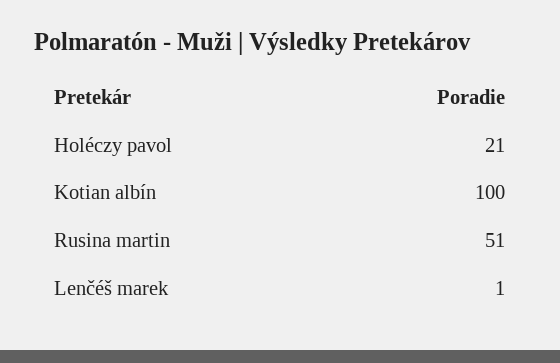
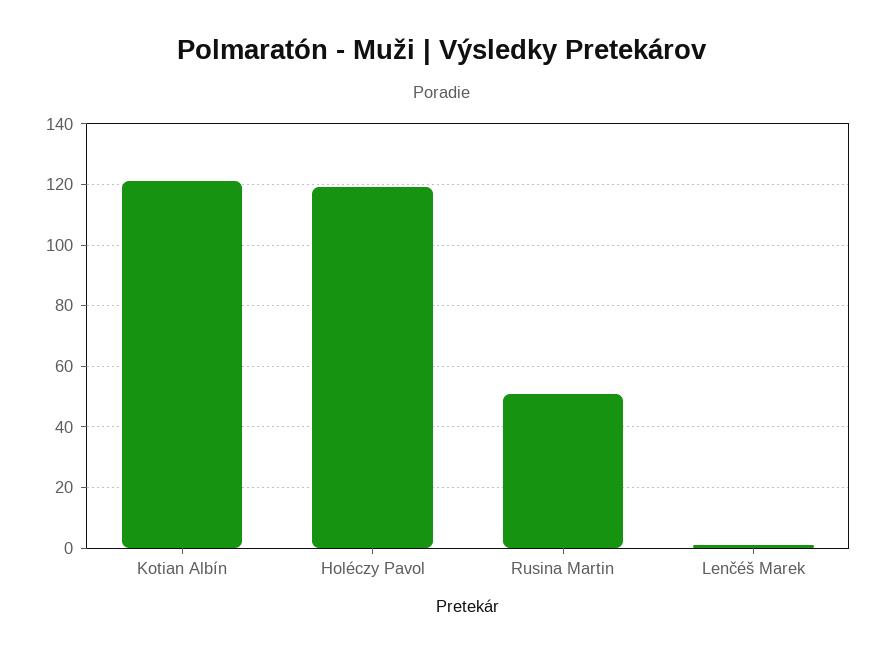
Holéczy pavol: 21 -> 120
Kotian albín: 100 -> 120

